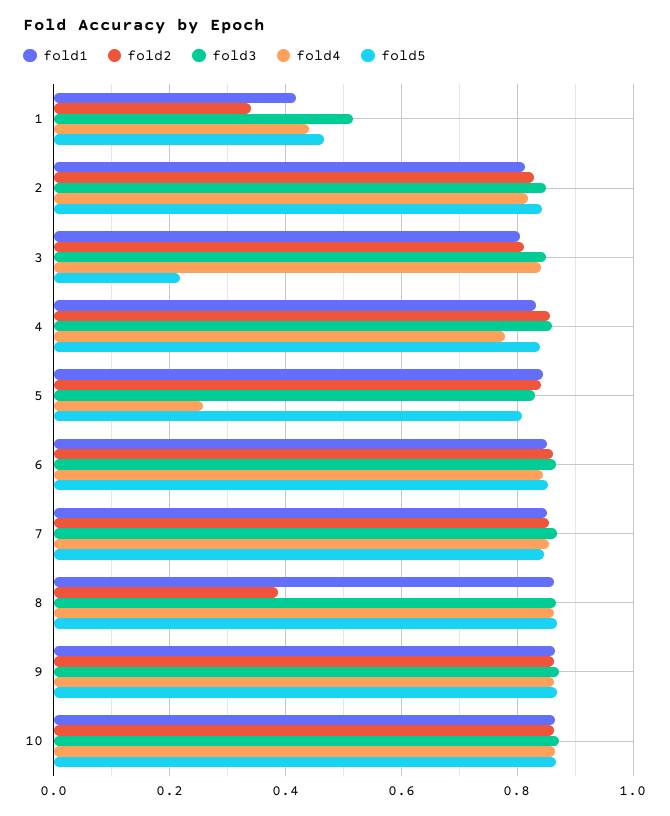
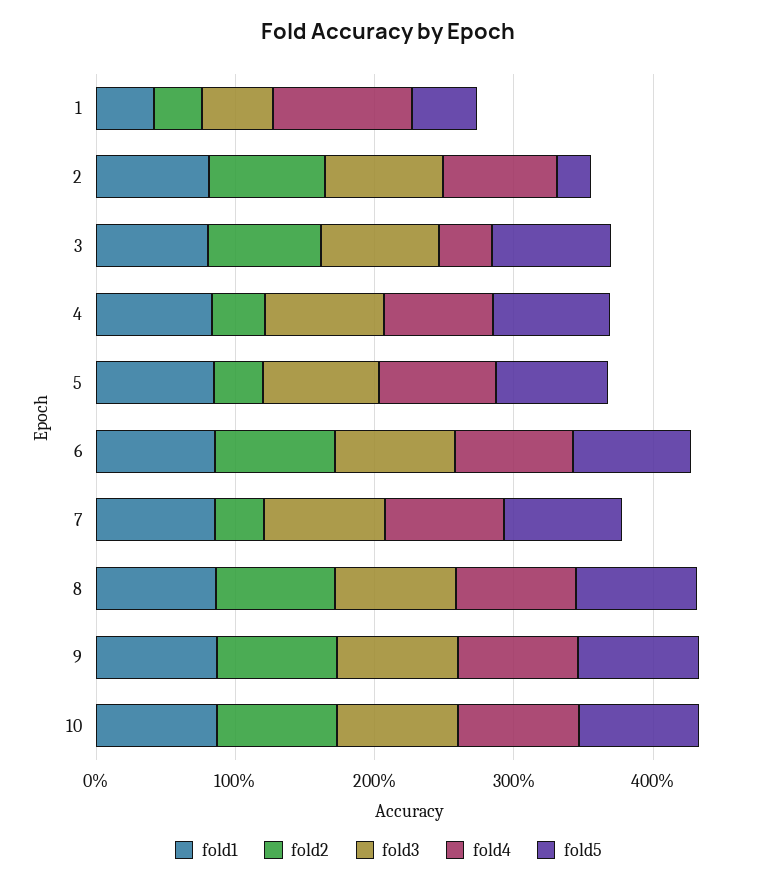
fold4, 1: 0.44 -> 1
fold5, 2: 0.84 -> 0.2
fold4, 3: 0.84 -> 0.4
fold5, 3: 0.22 -> 0.8
fold2, 4: 0.86 -> 0.4
fold2, 5: 0.84 -> 0.4
fold4, 5: 0.26 -> 0.8
fold2, 7: 0.86 -> 0.4
fold2, 8: 0.38 -> 0.8

